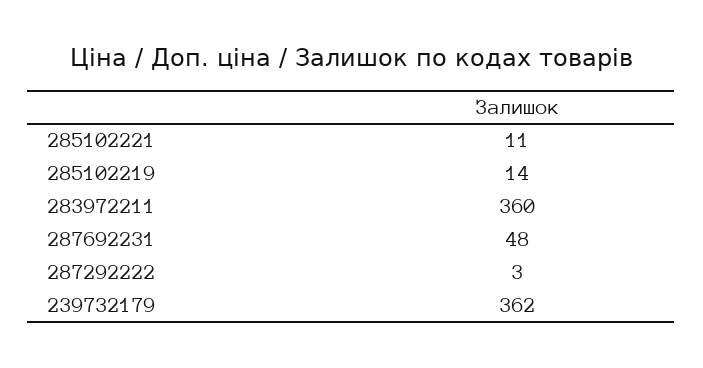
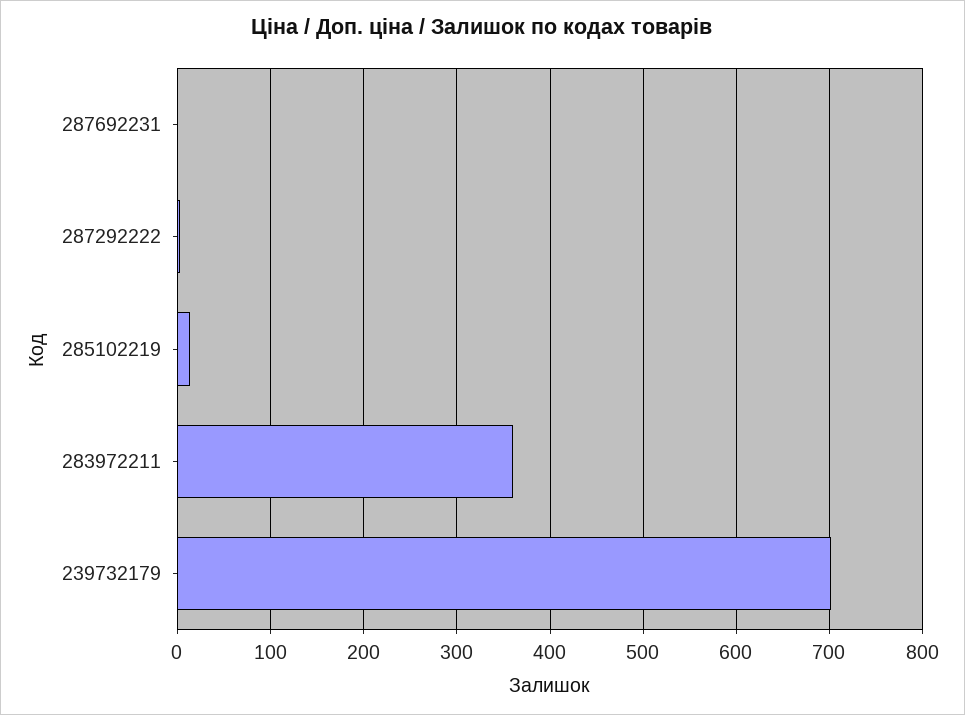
285102221: 11 -> none
287692231: 48 -> 0
239732179: 362 -> 700

